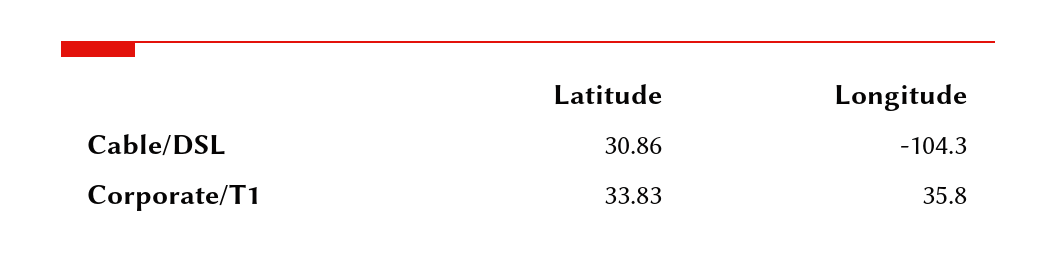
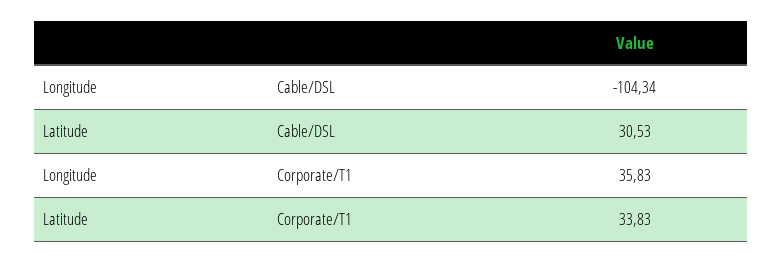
Latitude, Cable/DSL: 30.86 -> 30.53

